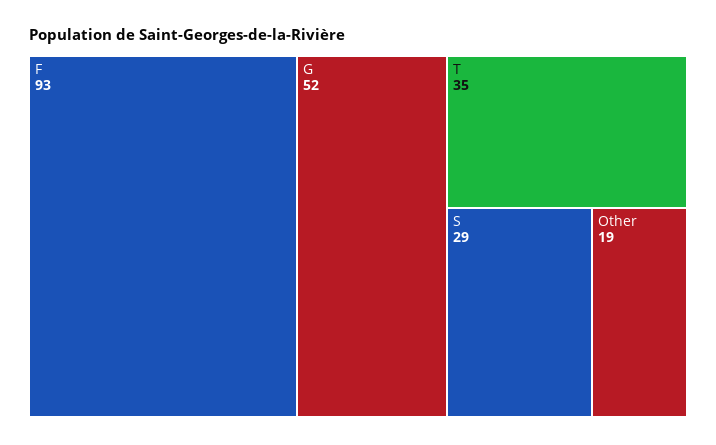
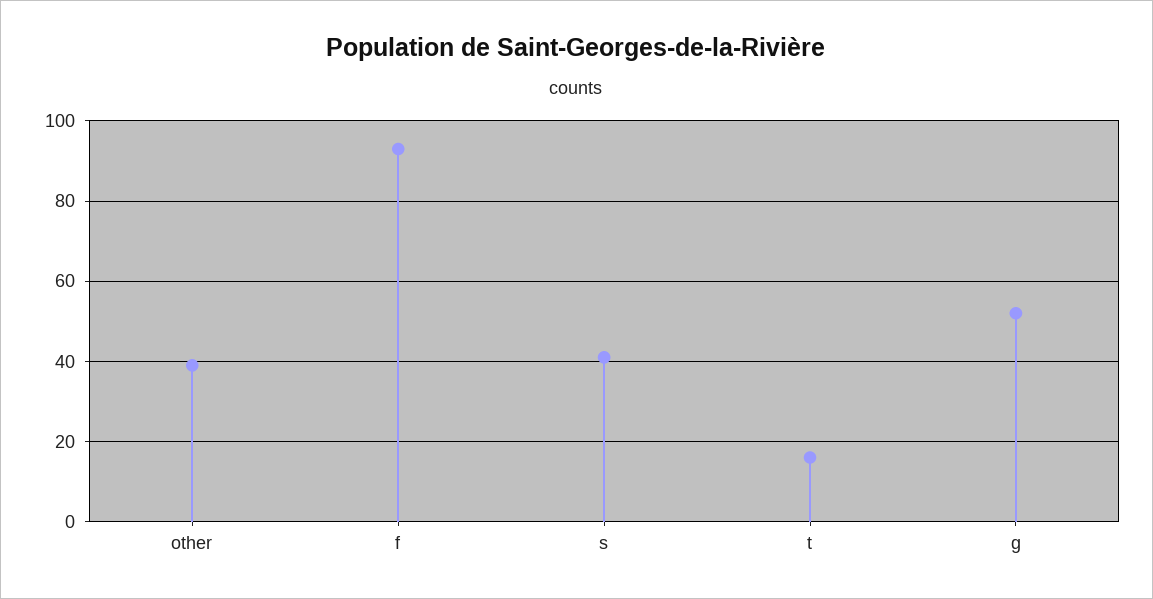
T: 35 -> 15
S: 29 -> 40
Other: 19 -> 40

